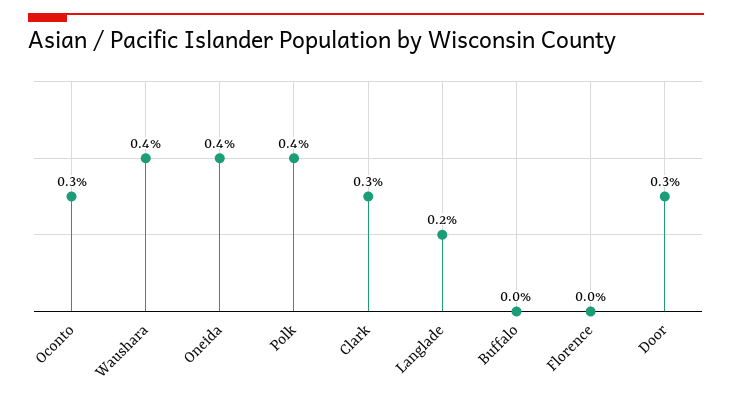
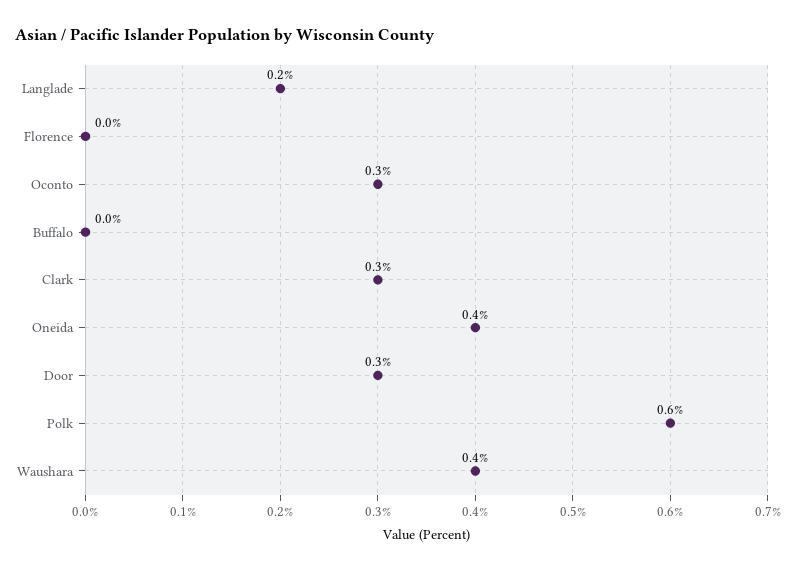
Polk: 0.4 -> 0.6

